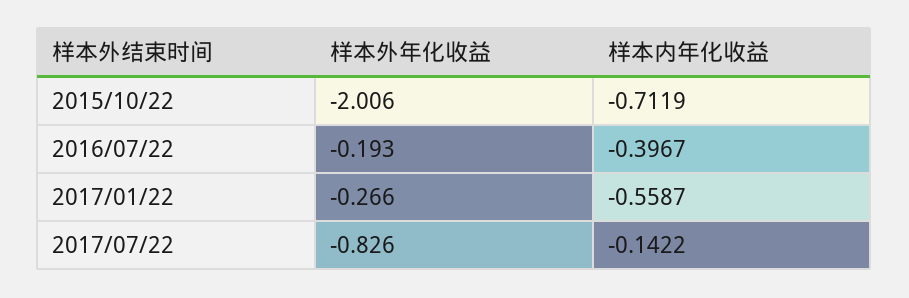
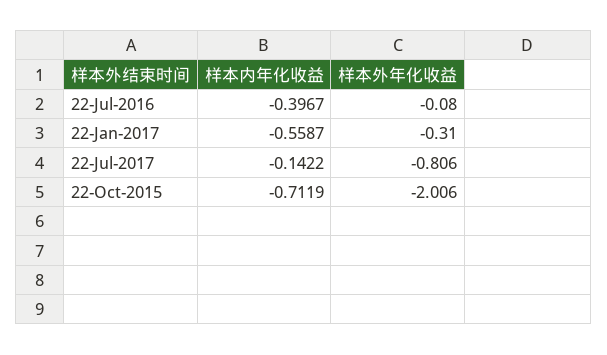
样本外年化收益, 2016/07/22: -0.193 -> -0.08
样本外年化收益, 2017/01/22: -0.266 -> -0.31
样本外年化收益, 2017/07/22: -0.826 -> -0.806

